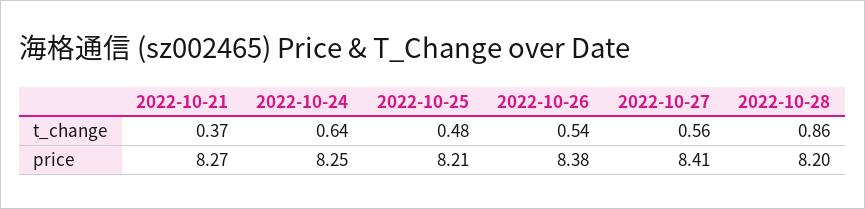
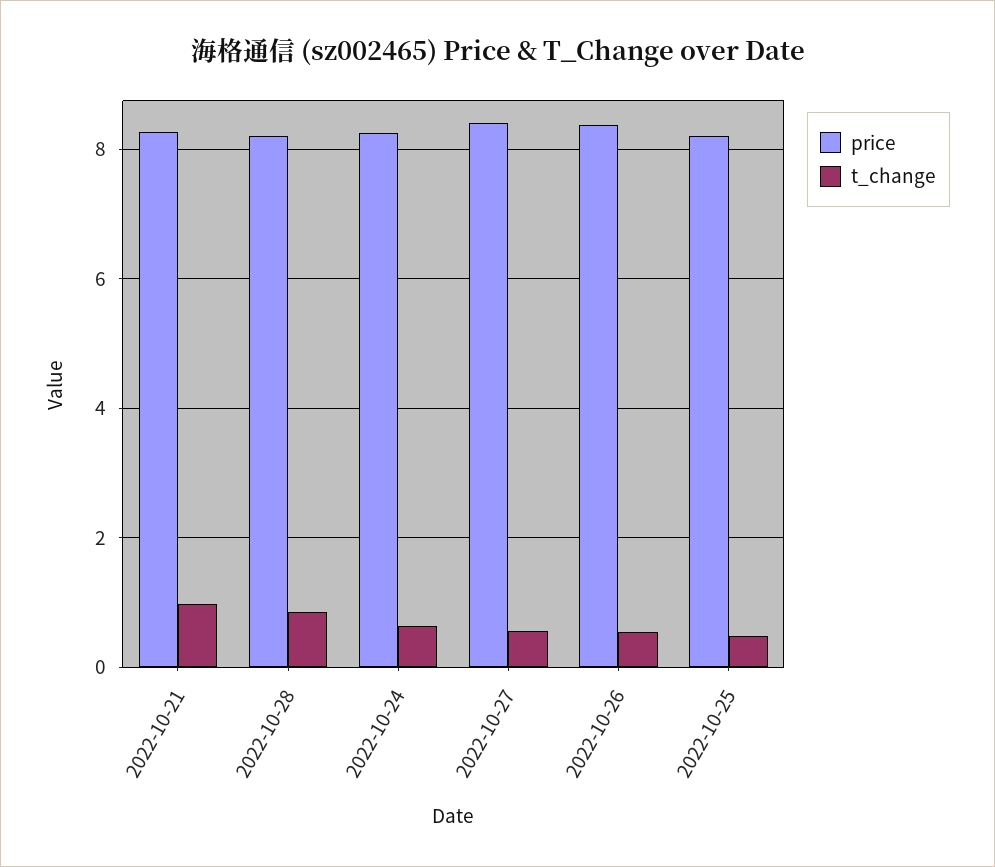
t_change, 2022-10-21: 0.37 -> 1

